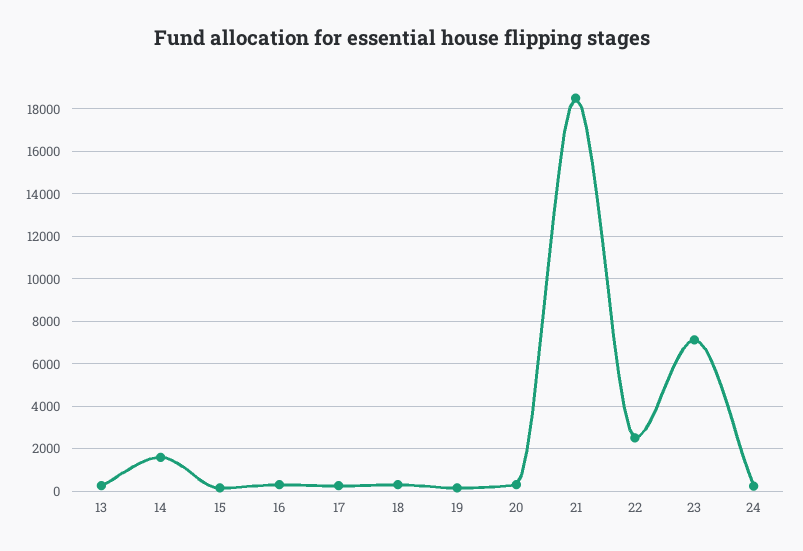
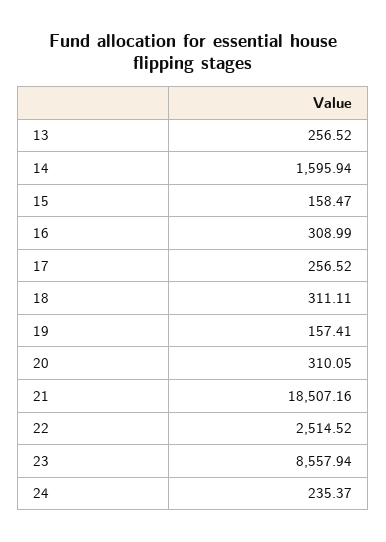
23: 7000 -> 8557.94

